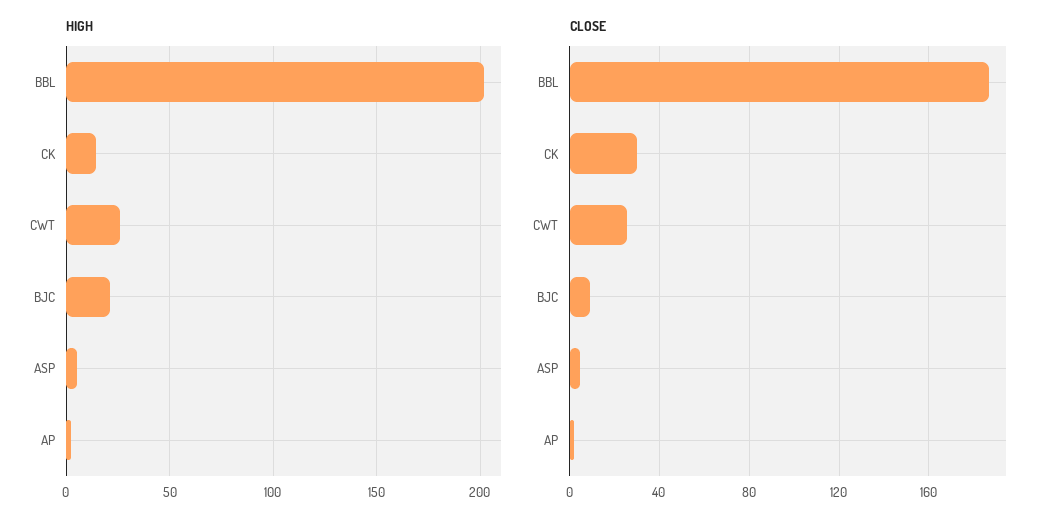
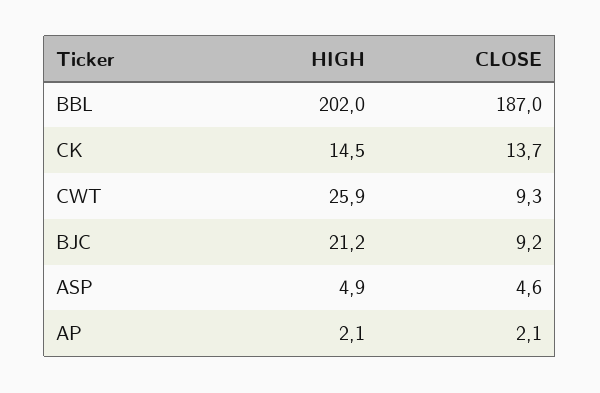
CLOSE, CK: 30 -> 13.7
CLOSE, CWT: 25 -> 9.3

